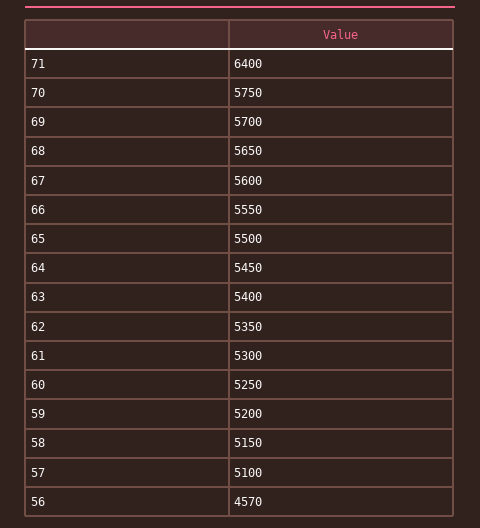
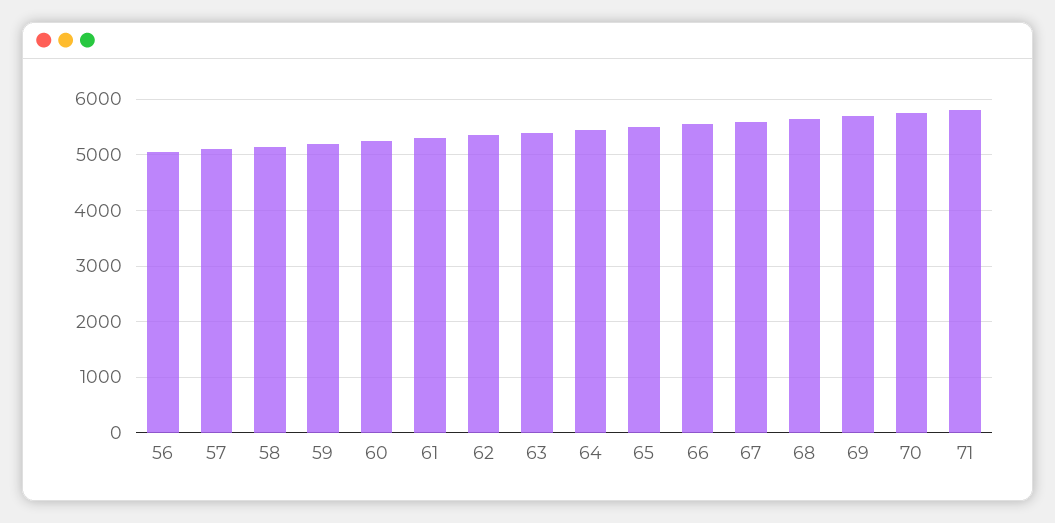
71: 6400 -> 5800
56: 4570 -> 5000

